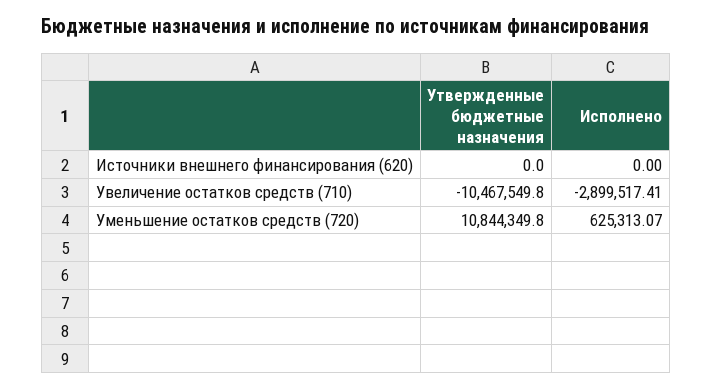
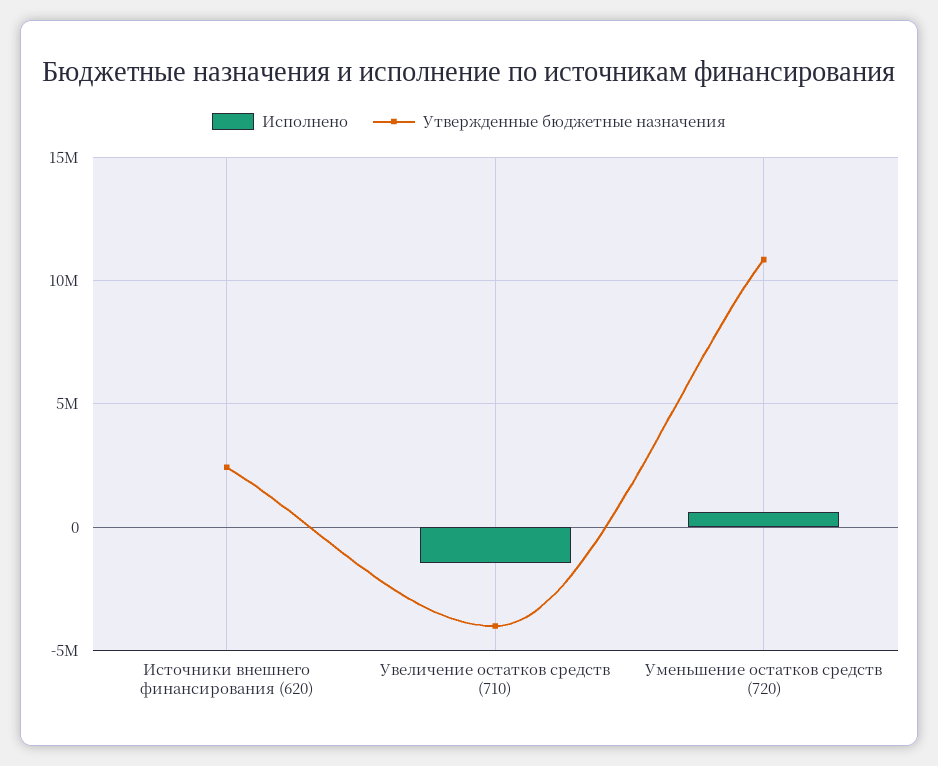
Утвержденные бюджетные назначения, Источники внешнего финансирования (620): 0 -> 2500000
Утвержденные бюджетные назначения, Увеличение остатков средств (710): -10467549.8 -> -4000000
Исполнено, Увеличение остатков средств (710): -2899517.41 -> -1500000

